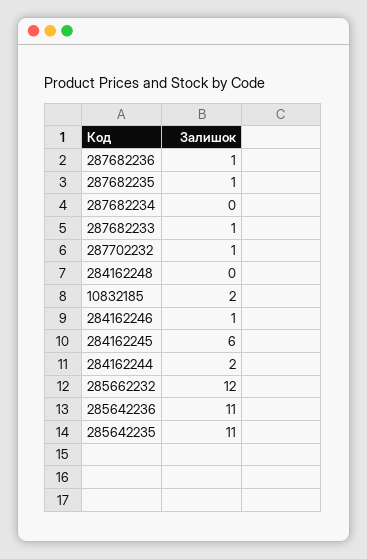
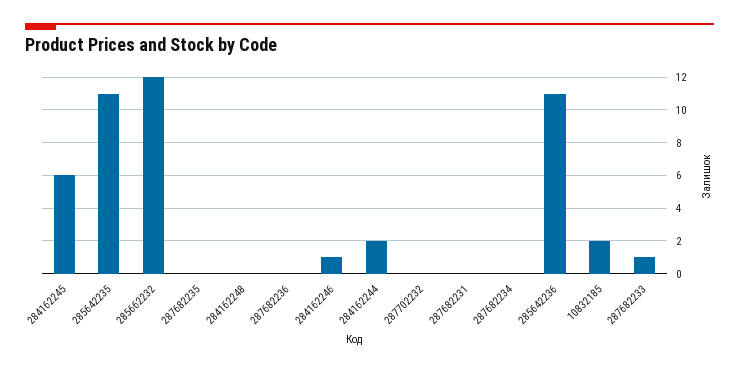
287682236: 1 -> 0
287682235: 1 -> 0
287702232: 1 -> 0
287682231: none -> 0

